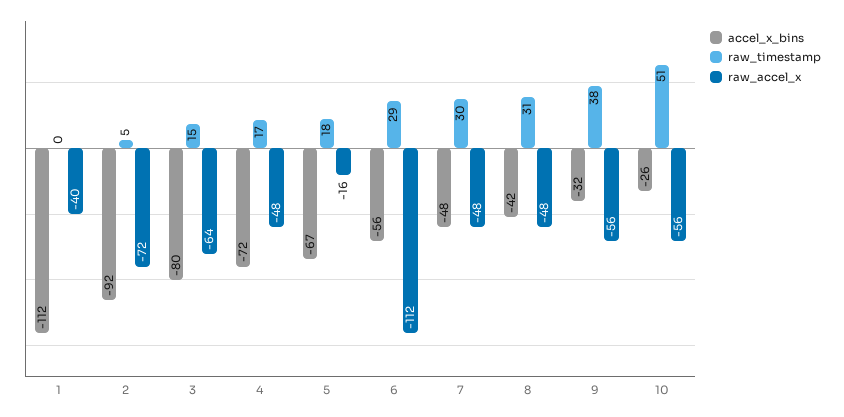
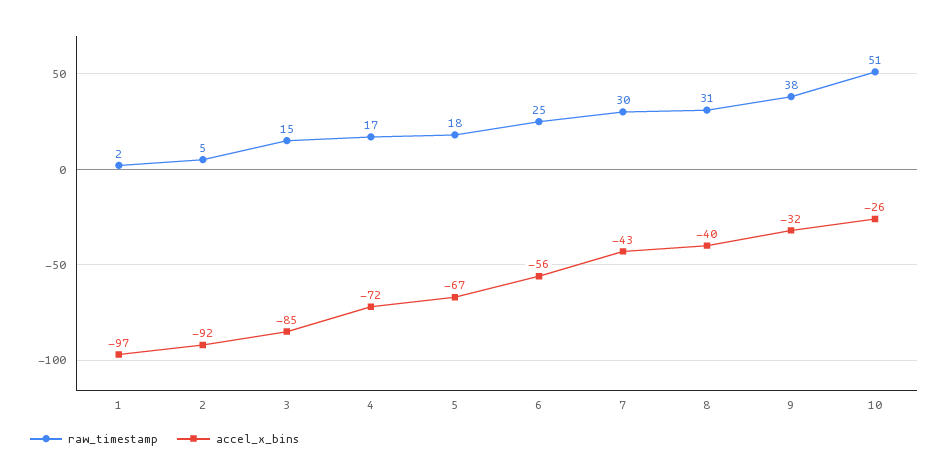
accel_x_bins, 1: -112 -> -97
raw_timestamp, 1: 0 -> 2
raw_accel_x, 1: -40 -> none
raw_accel_x, 2: -72 -> none
accel_x_bins, 3: -80 -> -85
raw_accel_x, 3: -64 -> none
raw_accel_x, 4: -48 -> none
raw_accel_x, 5: -16 -> none
raw_timestamp, 6: 29 -> 25
raw_accel_x, 6: -112 -> none
accel_x_bins, 7: -48 -> -43
raw_accel_x, 7: -48 -> none
accel_x_bins, 8: -42 -> -40
raw_accel_x, 8: -48 -> none
raw_accel_x, 9: -56 -> none
raw_accel_x, 10: -56 -> none

